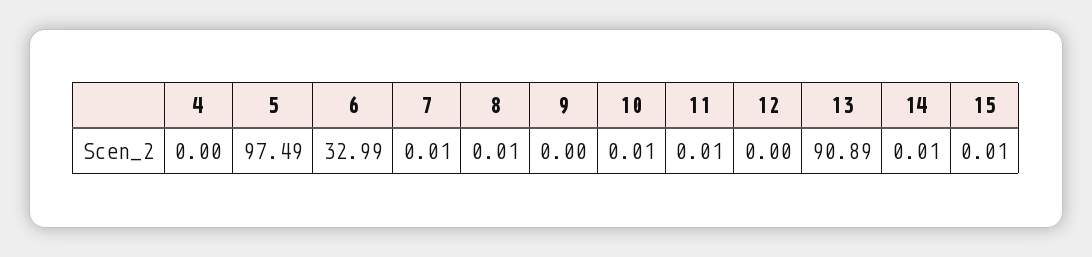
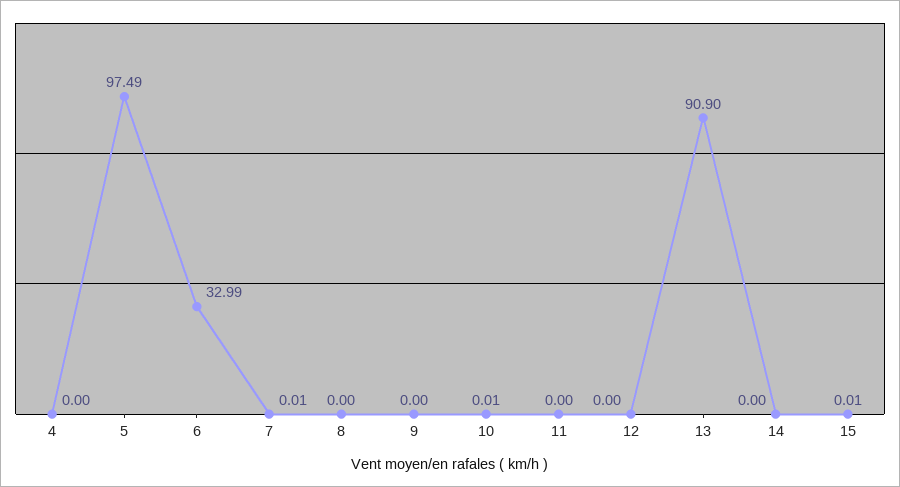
8: 0.01 -> 0
11: 0.01 -> 0
13: 90.89 -> 90.9
14: 0.01 -> 0

